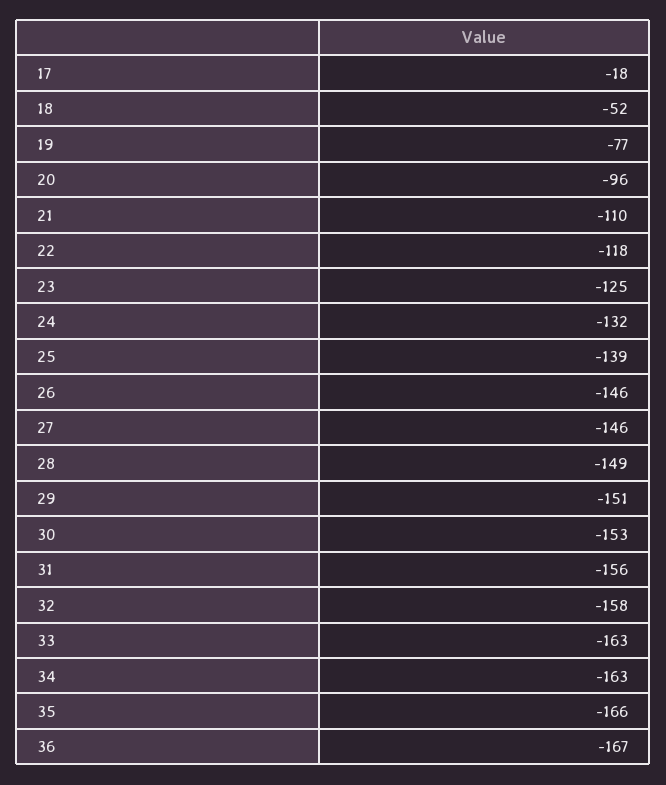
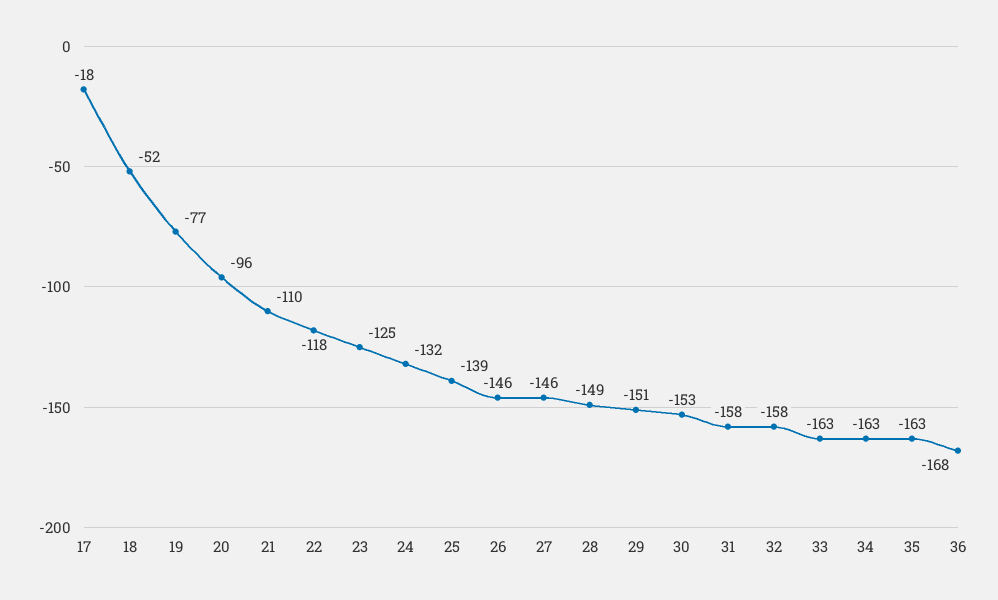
31: -156 -> -158
35: -166 -> -163
36: -167 -> -168

